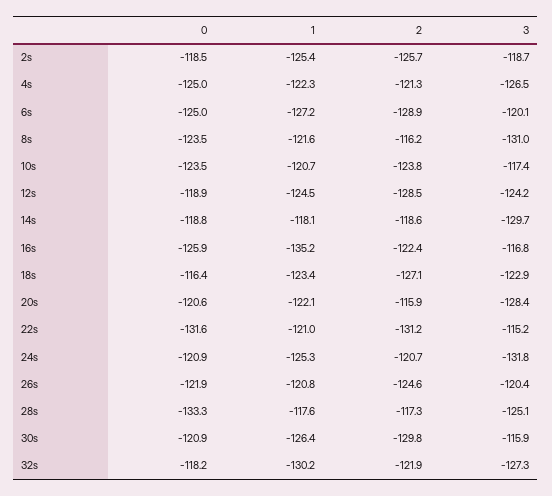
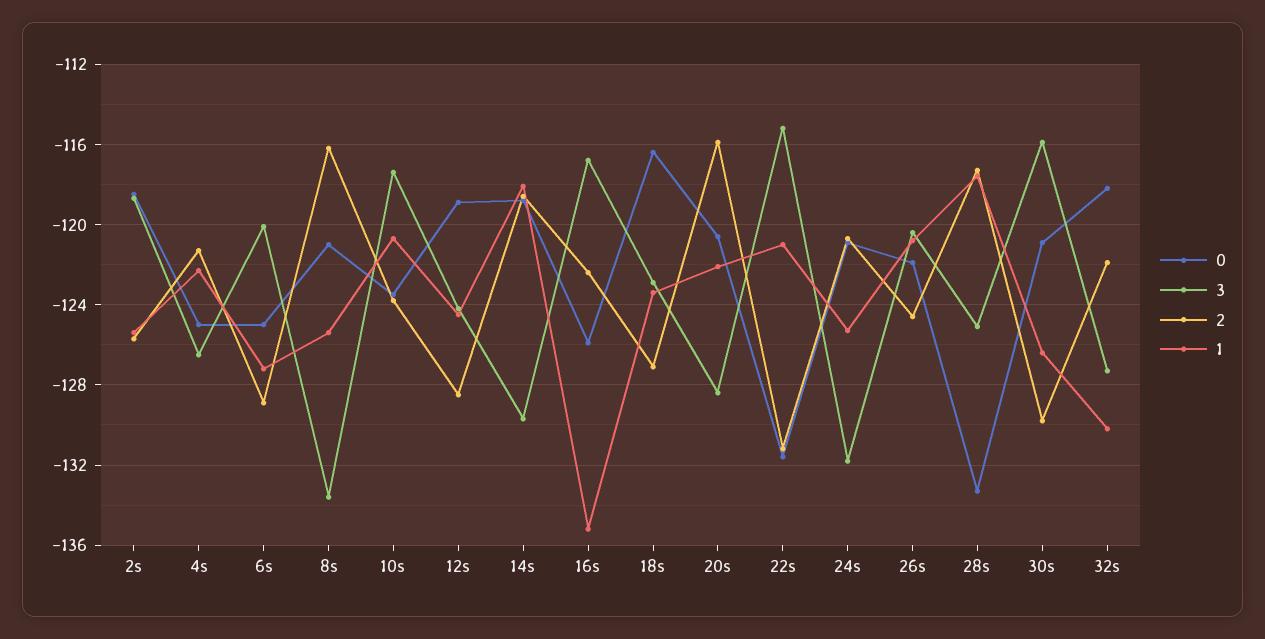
0, 8s: -123.5 -> -121
1, 8s: -121.6 -> -125.5
3, 8s: -131 -> -133.5

